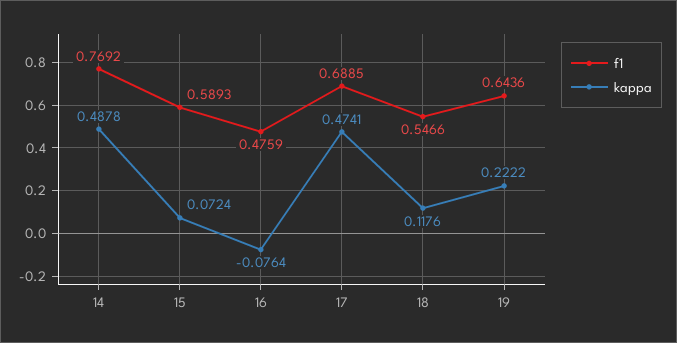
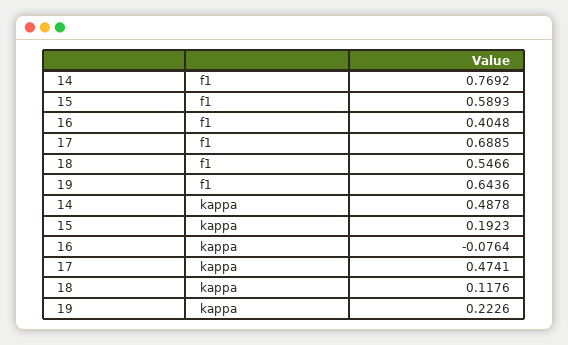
kappa, 15: 0.0724 -> 0.1923
f1, 16: 0.4759 -> 0.4048
kappa, 19: 0.2222 -> 0.2226

